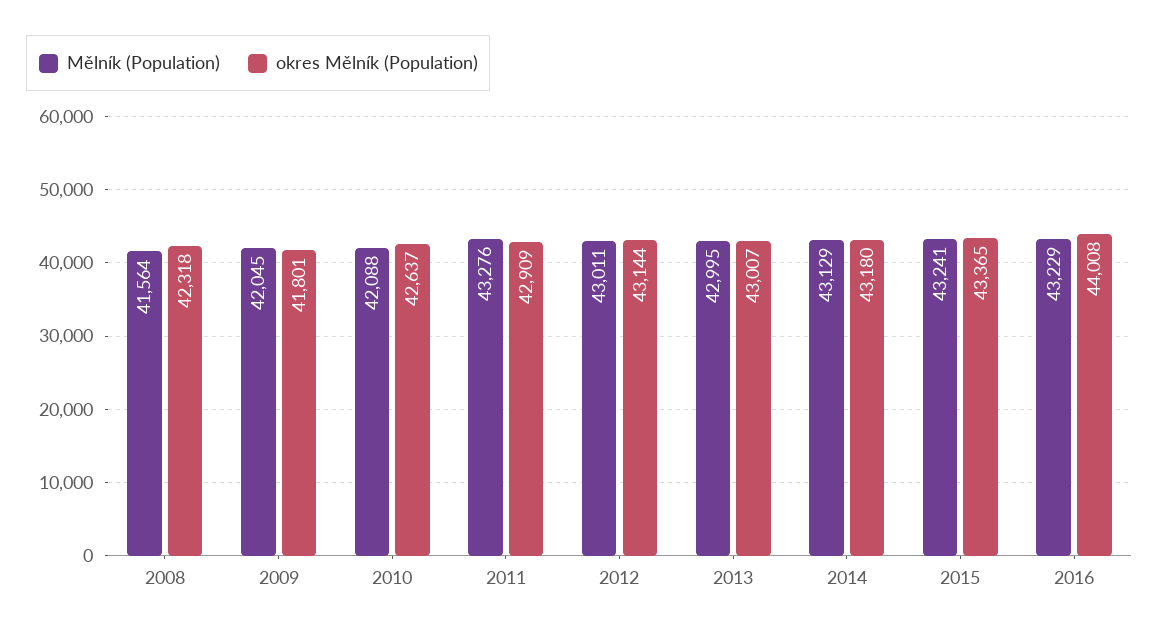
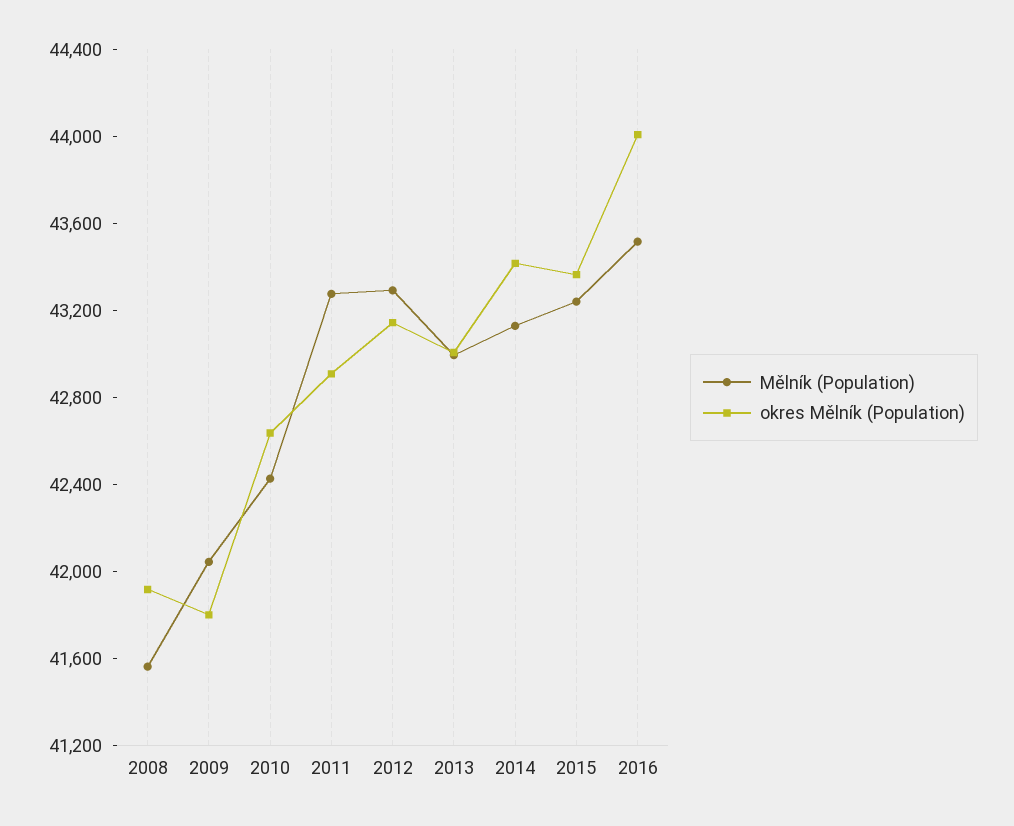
okres Mělník (Population), 2008: 42318 -> 41900
Mělník (Population), 2010: 42088 -> 42400
Mělník (Population), 2012: 43011 -> 43300
okres Mělník (Population), 2014: 43180 -> 43400
Mělník (Population), 2016: 43229 -> 43500

